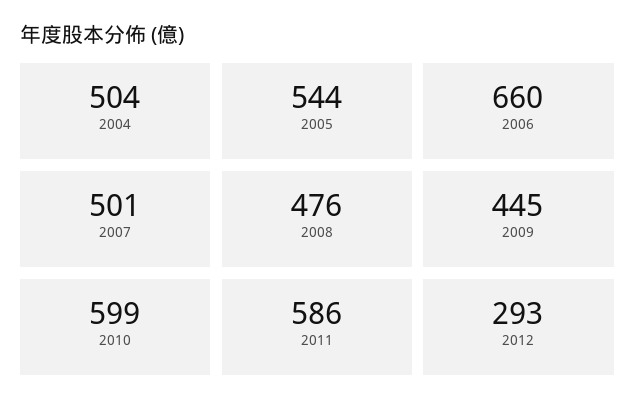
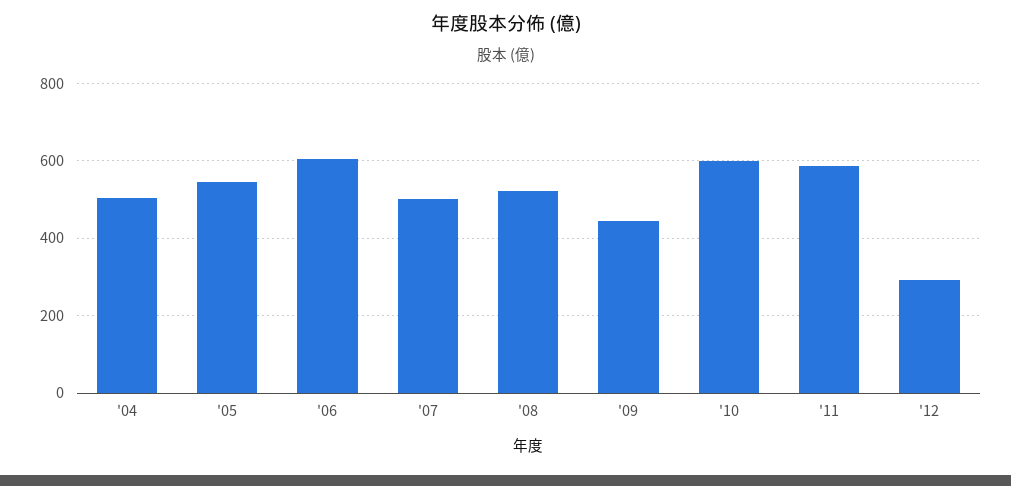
2006: 660 -> 600
2008: 476 -> 520

